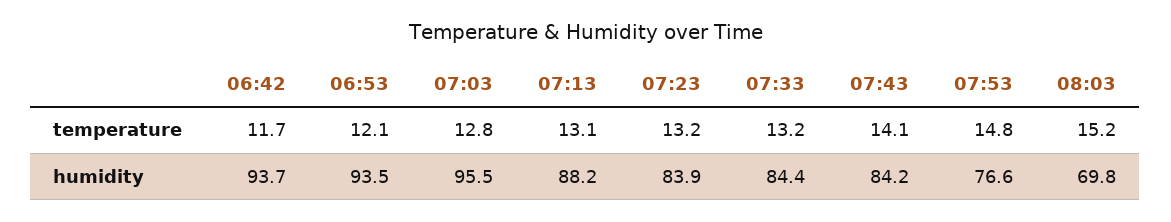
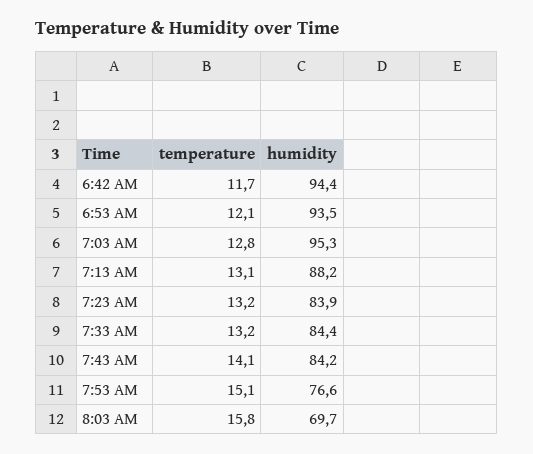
07:53, temperature: 14.8 -> 15.1
08:03, temperature: 15.2 -> 15.8
06:42, humidity: 93.7 -> 94.4
07:03, humidity: 95.5 -> 95.3
08:03, humidity: 69.8 -> 69.7

